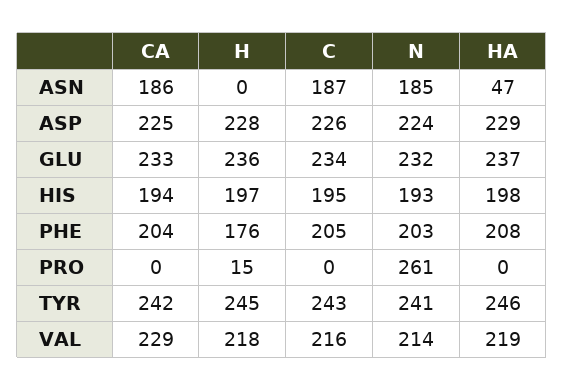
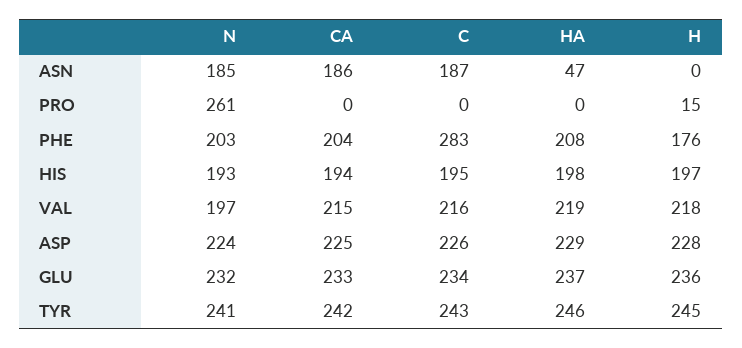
C, PHE: 205 -> 283
CA, VAL: 229 -> 215
N, VAL: 214 -> 197

